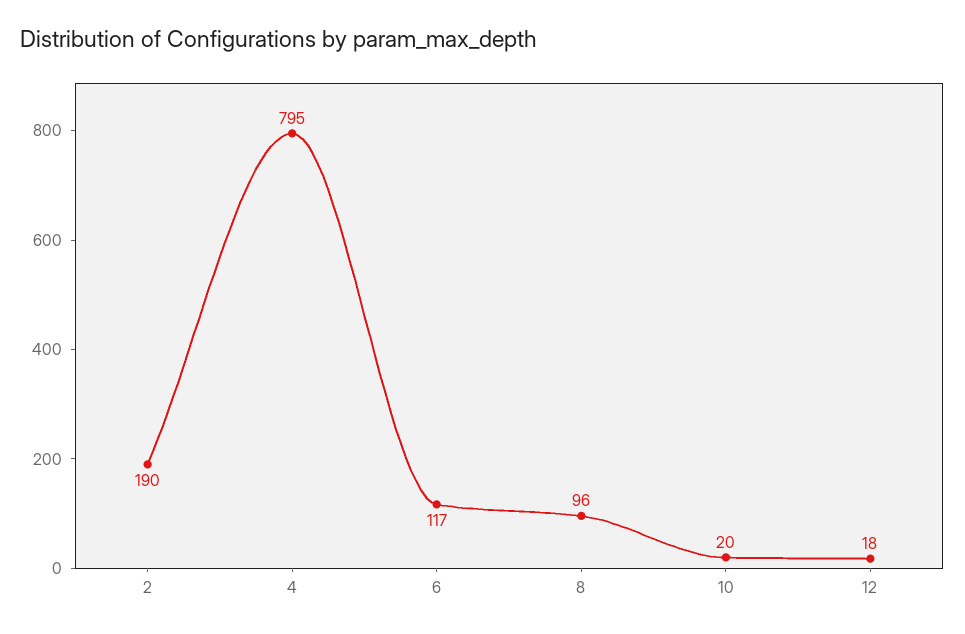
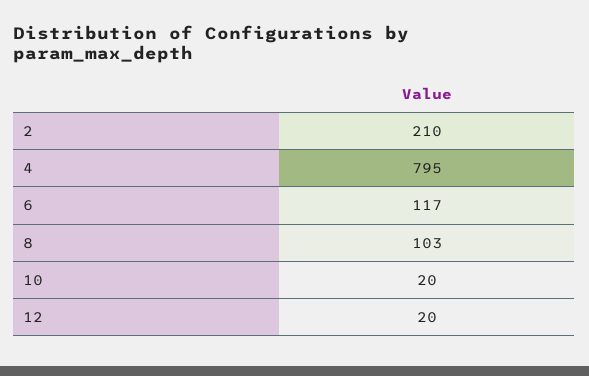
2: 190 -> 210
8: 96 -> 103
12: 18 -> 20

